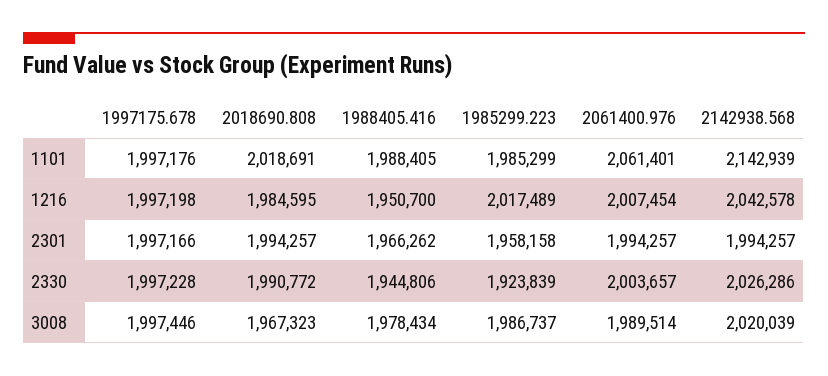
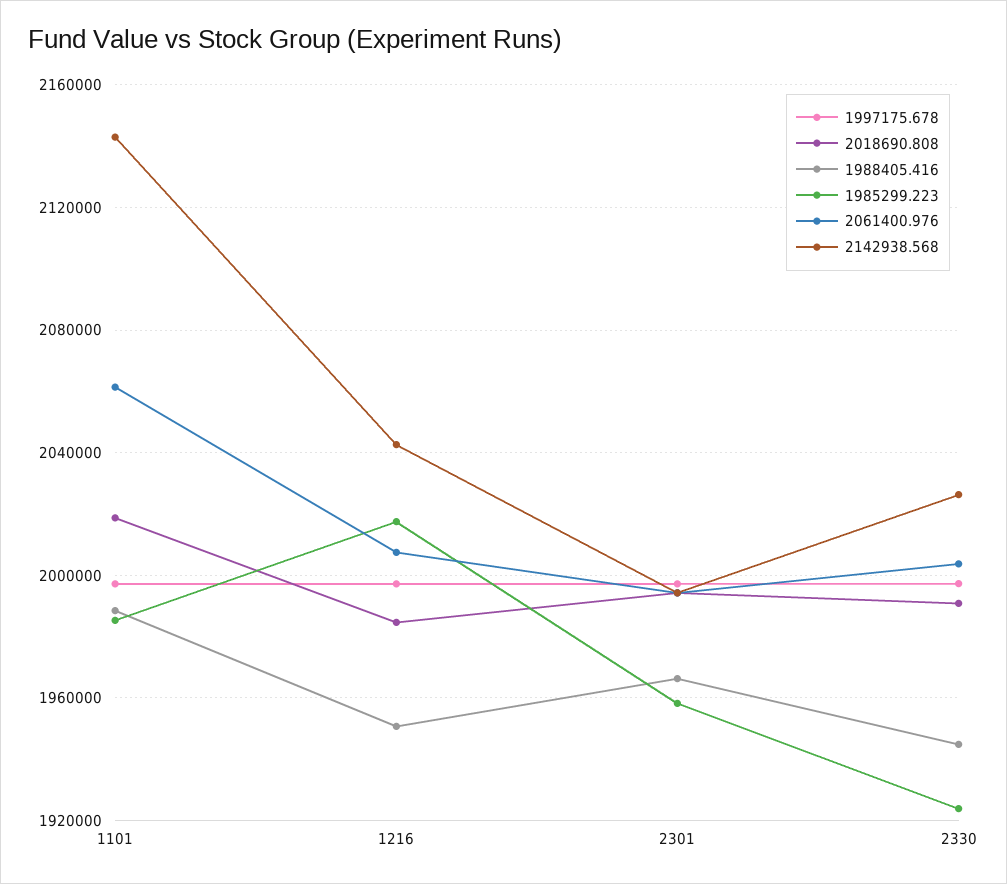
1997175.678, 3008: 1997446 -> none
2018690.808, 3008: 1967323 -> none
1988405.416, 3008: 1978434 -> none
1985299.223, 3008: 1986737 -> none
2061400.976, 3008: 1989514 -> none
2142938.568, 3008: 2020039 -> none

